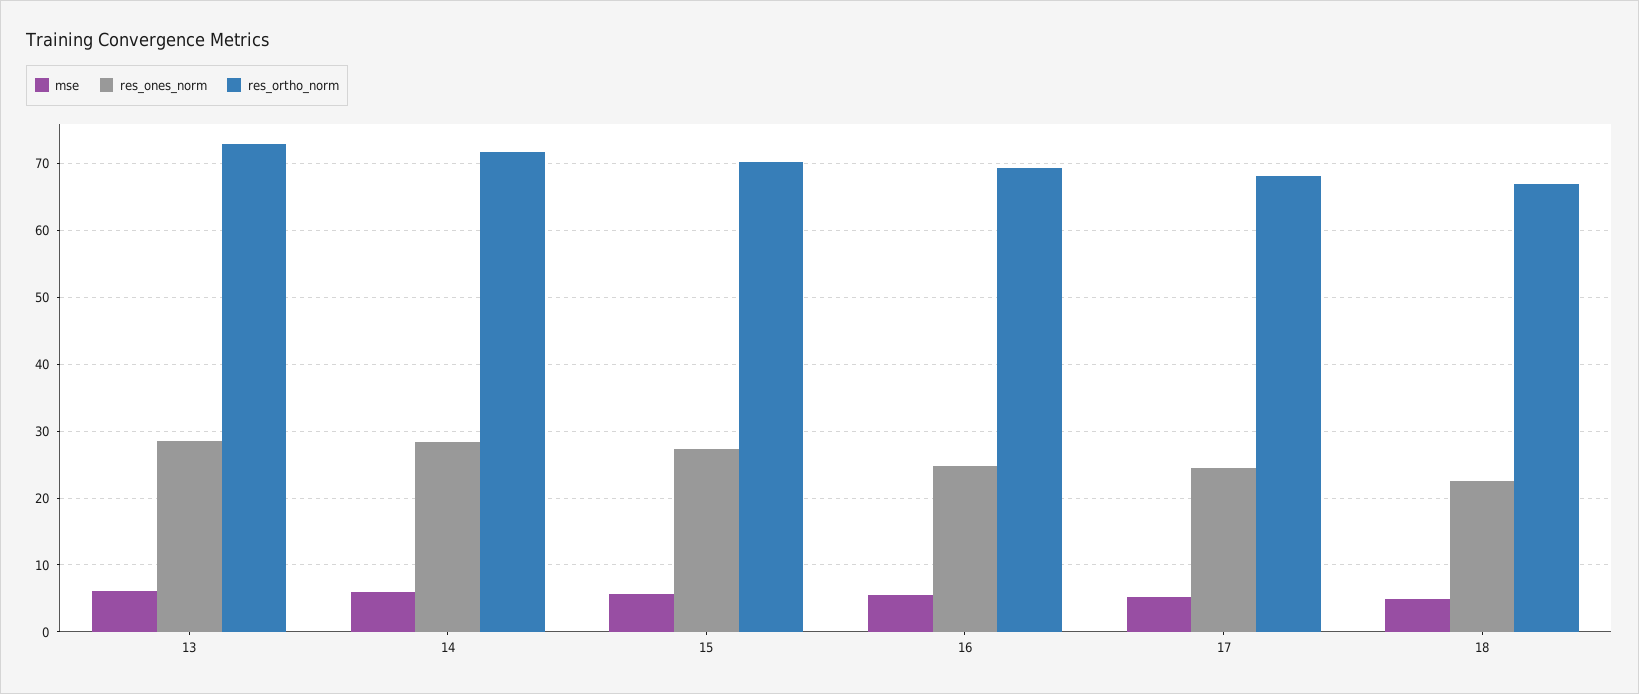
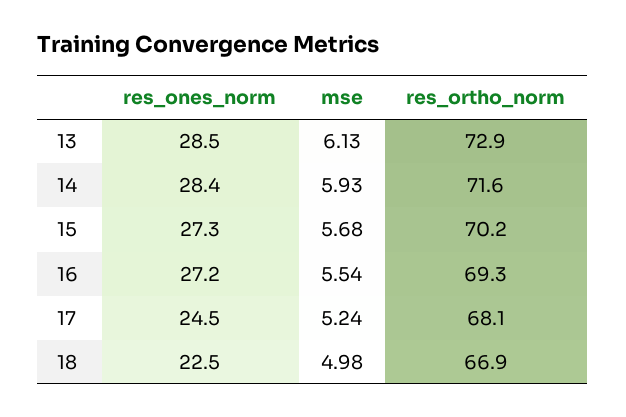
res_ones_norm, 16: 25 -> 27.2

